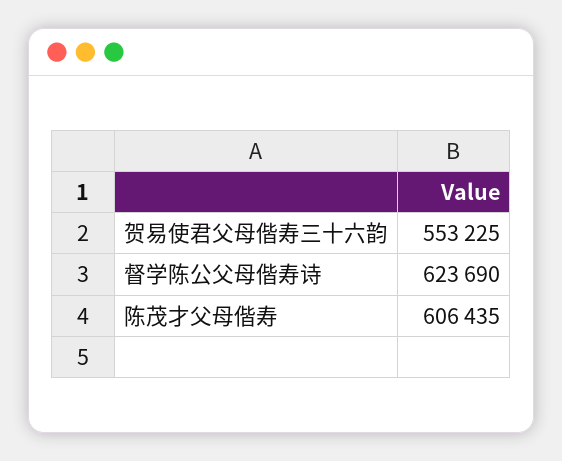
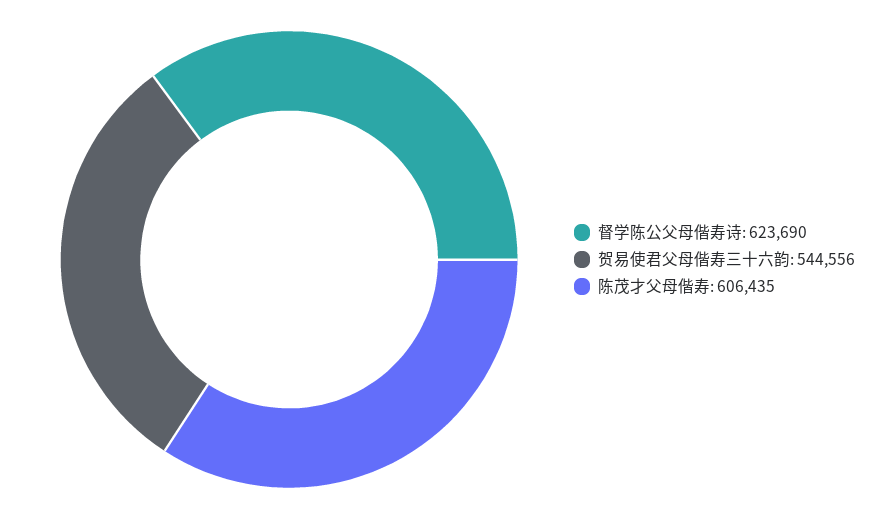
贺易使君父母偕寿三十六韵: 553225 -> 544556

